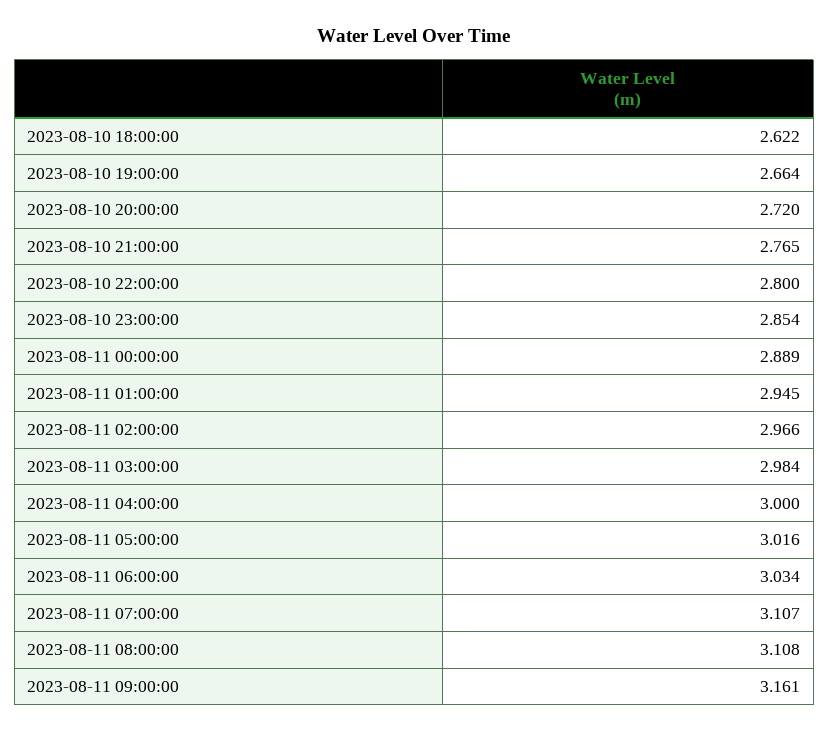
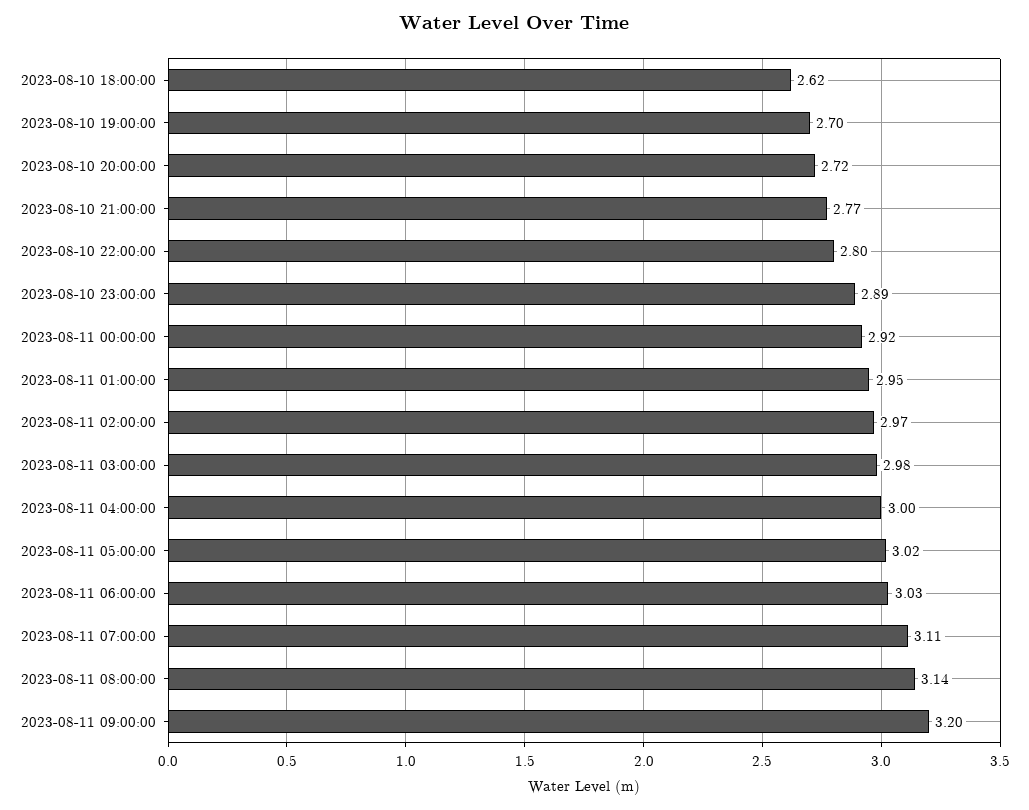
2023-08-10 19:00:00: 2.664 -> 2.7
2023-08-10 23:00:00: 2.854 -> 2.89
2023-08-11 00:00:00: 2.889 -> 2.92
2023-08-11 08:00:00: 3.108 -> 3.14
2023-08-11 09:00:00: 3.161 -> 3.2

